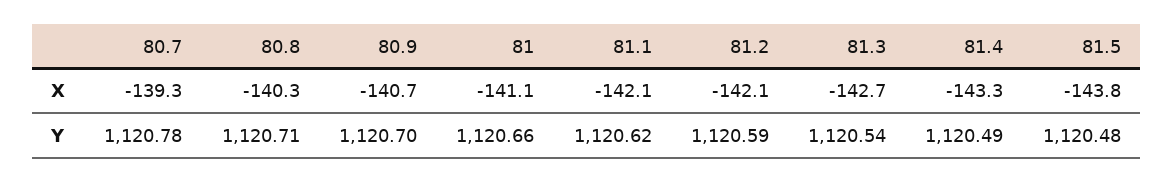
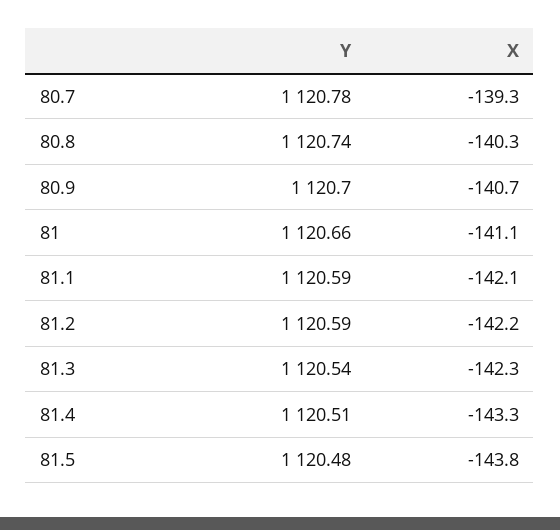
81.2, X: -142.1 -> -142.2
81.3, X: -142.7 -> -142.3
80.8, Y: 1120.71 -> 1120.74
81.1, Y: 1120.62 -> 1120.59
81.4, Y: 1120.49 -> 1120.51

